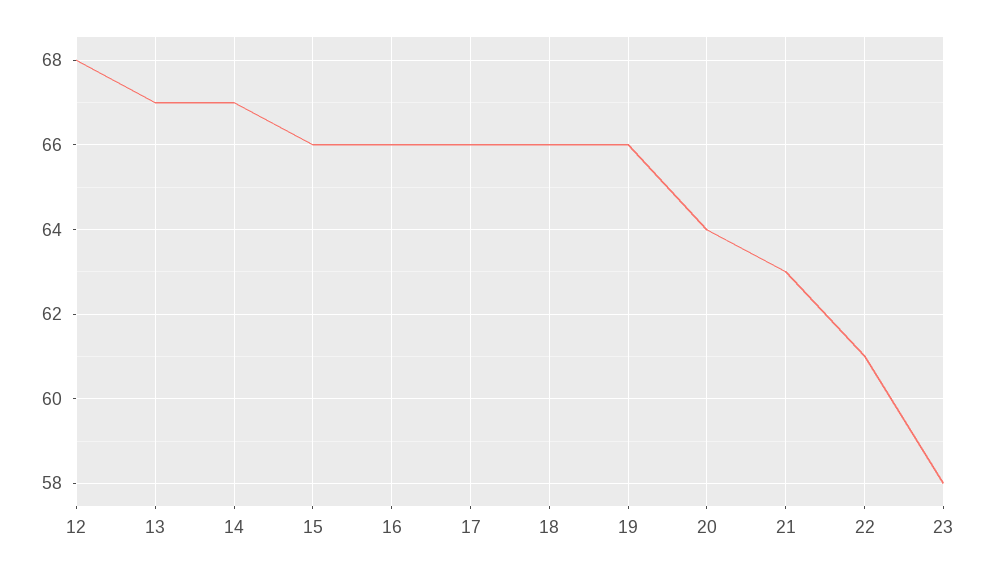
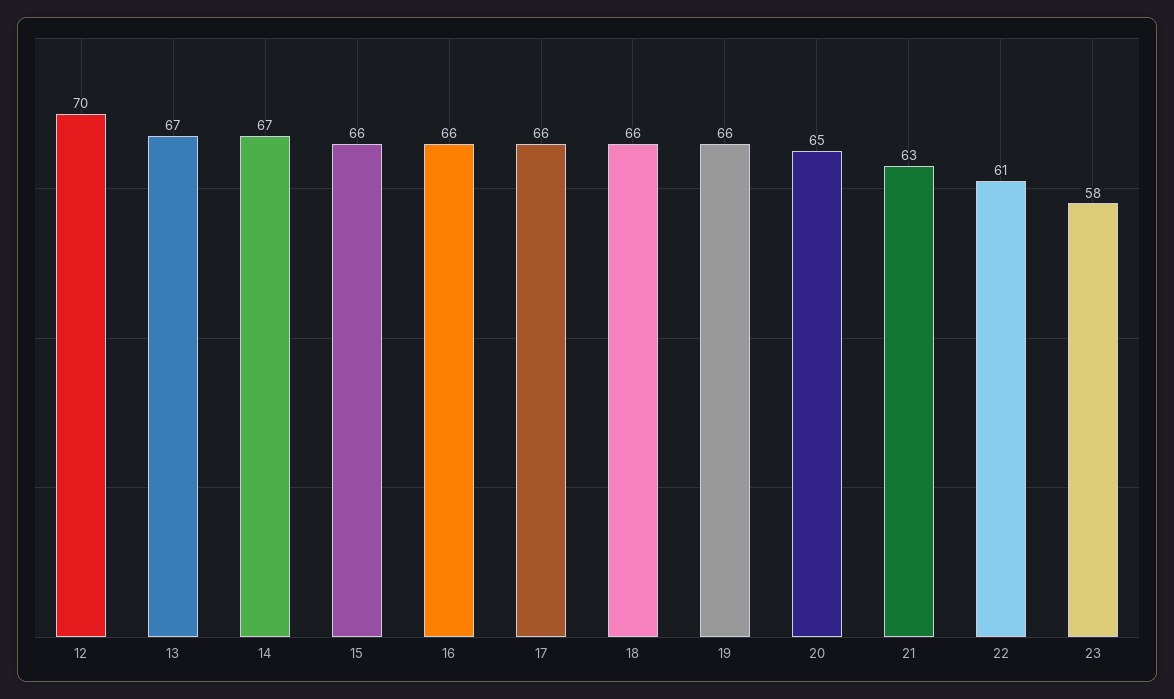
12: 68 -> 70
20: 64 -> 65

